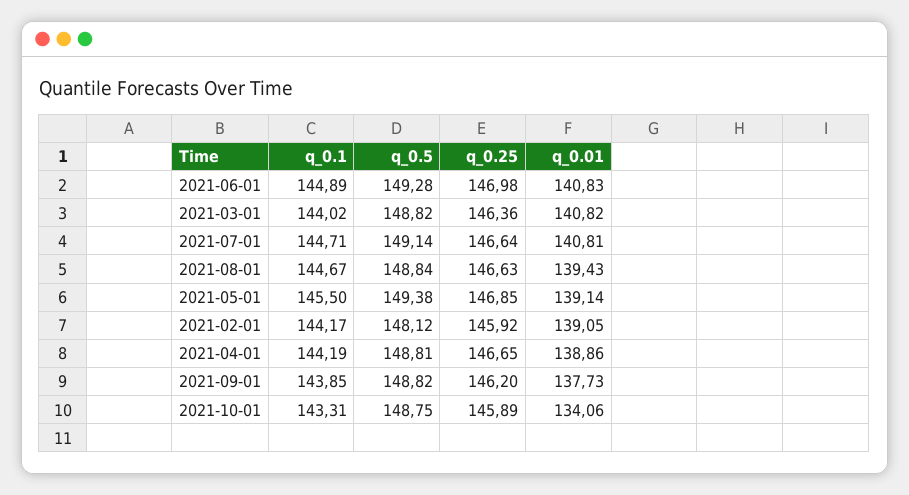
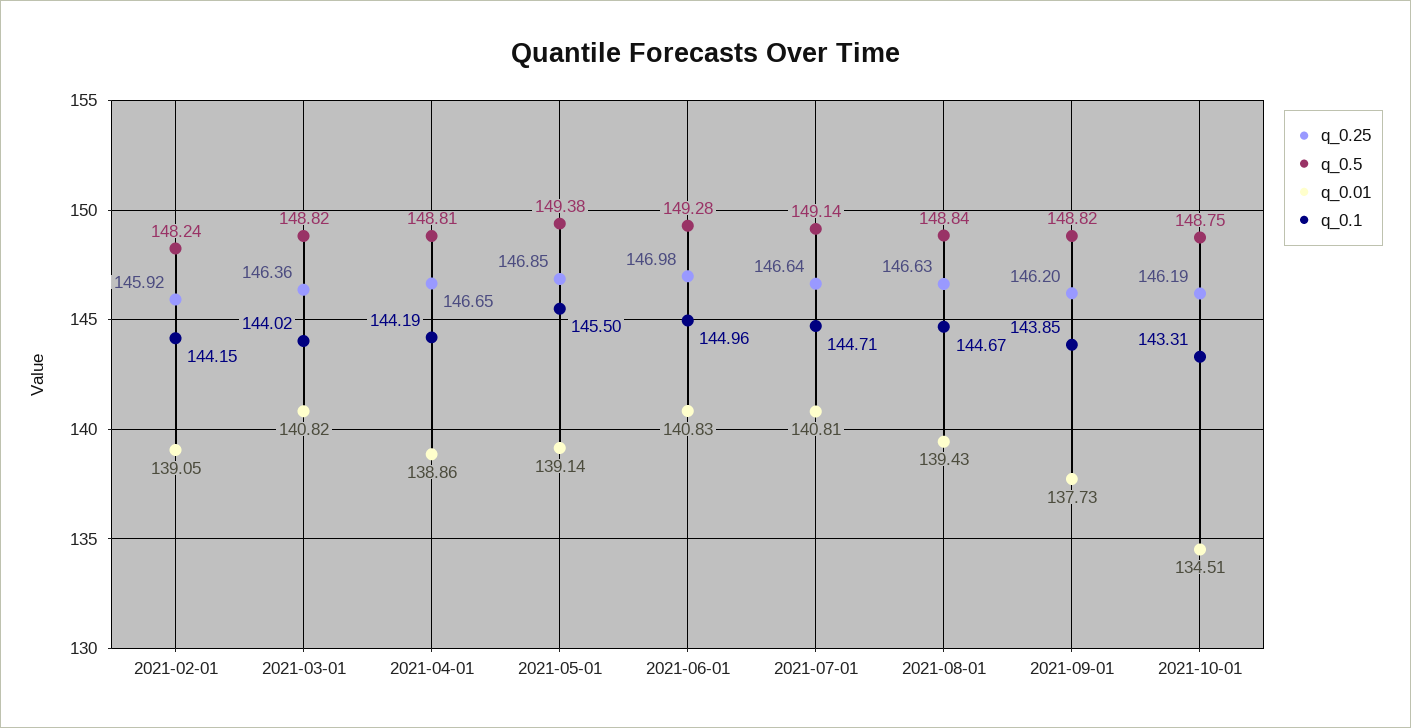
q_0.1, 2021-06-01: 144.89 -> 144.96
q_0.1, 2021-02-01: 144.17 -> 144.15
q_0.5, 2021-02-01: 148.12 -> 148.24
q_0.25, 2021-10-01: 145.89 -> 146.19
q_0.01, 2021-10-01: 134.06 -> 134.51

